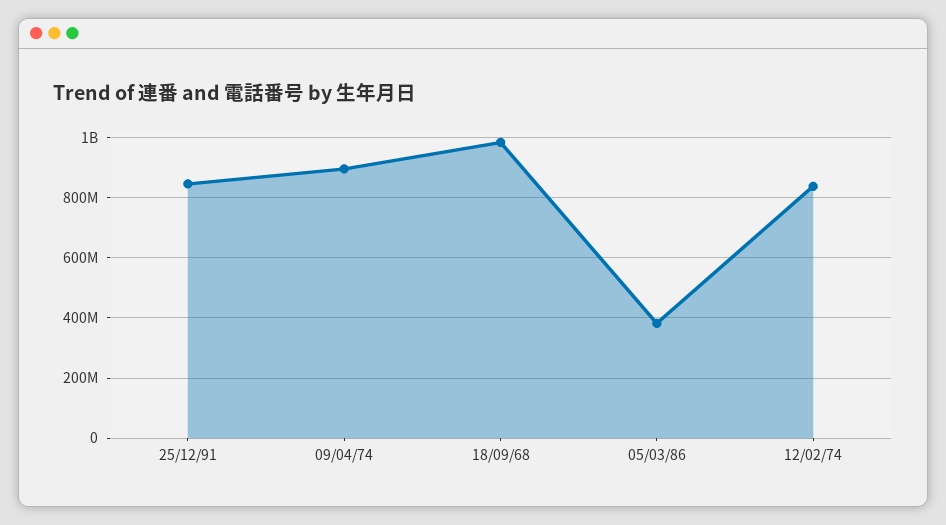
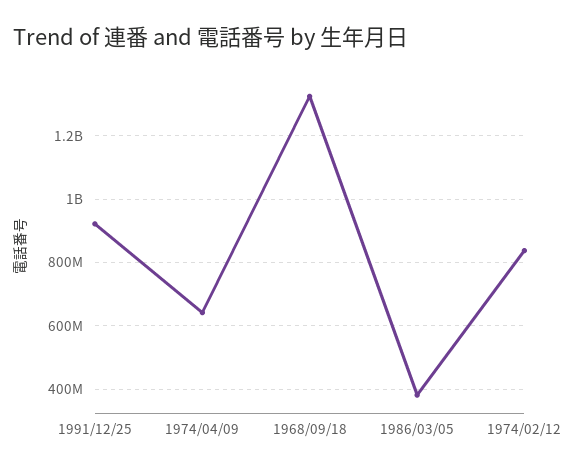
25/12/91: 840000000 -> 920000000
09/04/74: 900000000 -> 640000000
18/09/68: 980000000 -> 1320000000

